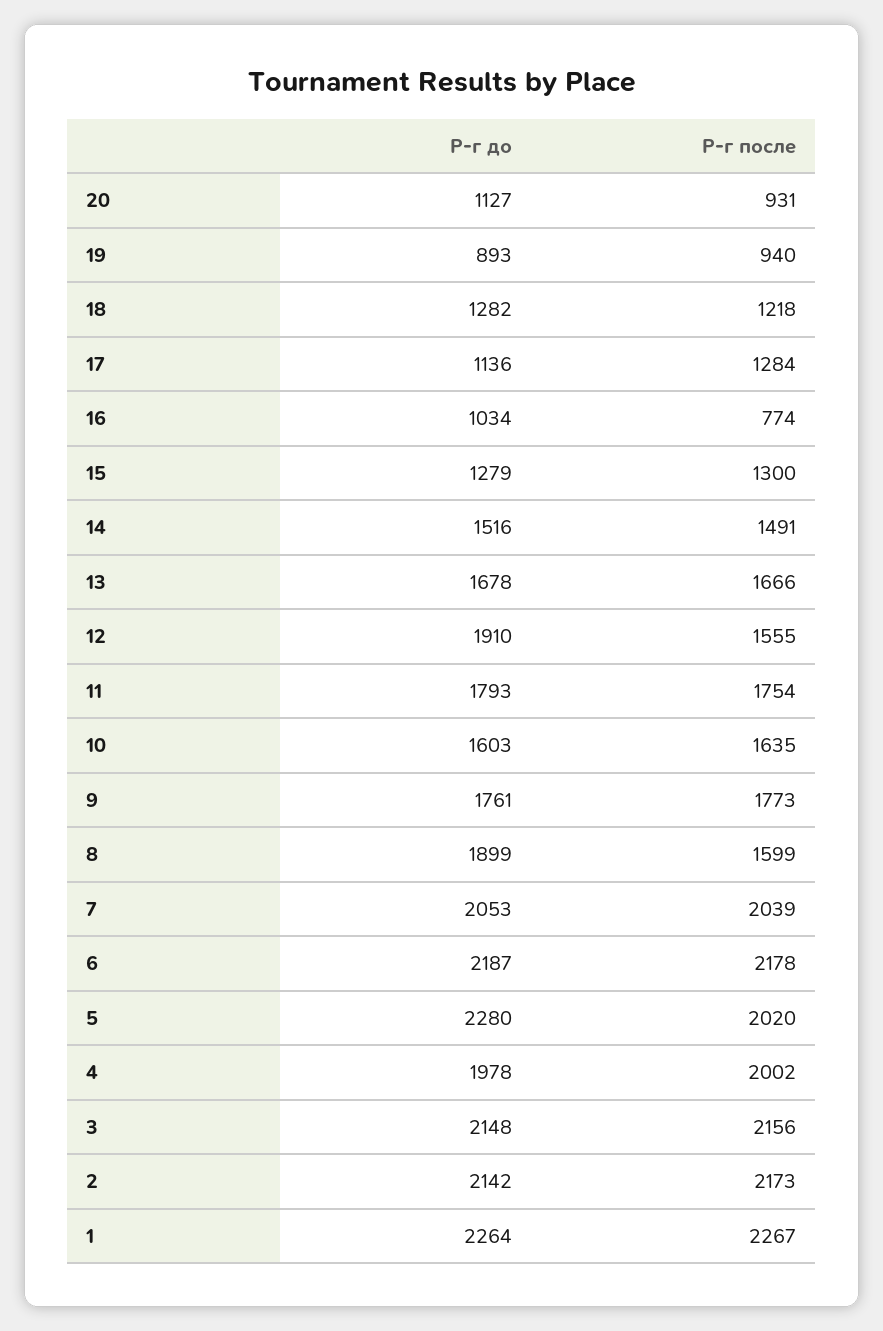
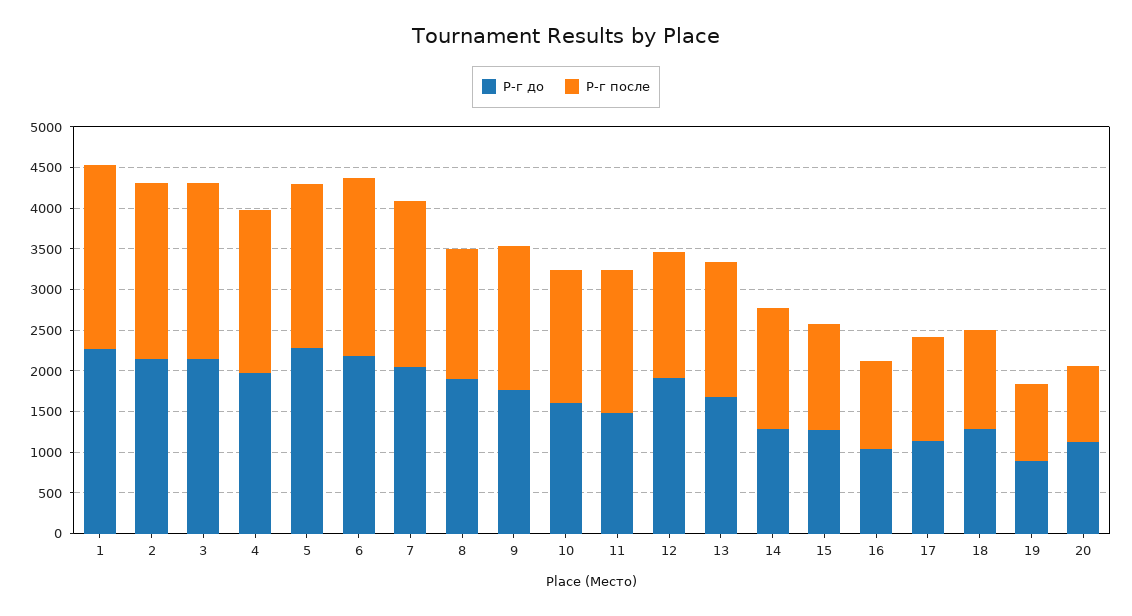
Р-г после, 16: 774 -> 1100
Р-г до, 14: 1516 -> 1300
Р-г до, 11: 1793 -> 1500

